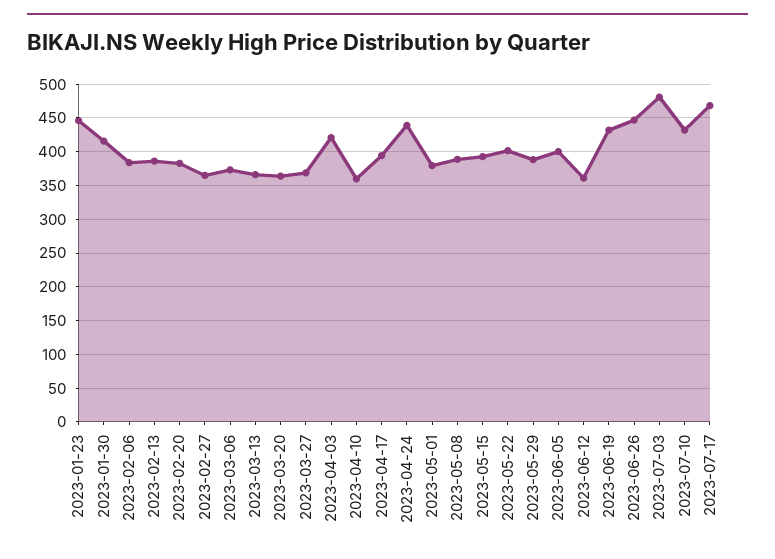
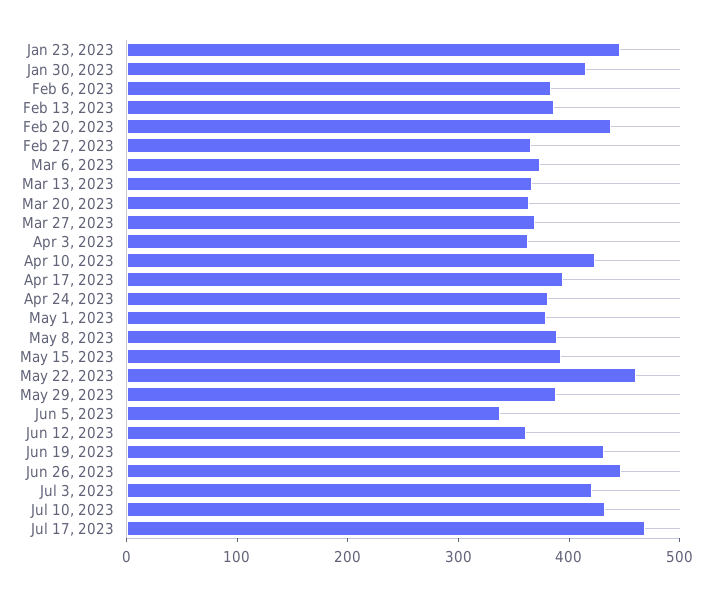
2023-02-20: 380 -> 440
2023-04-03: 420 -> 360
2023-04-10: 360 -> 420
2023-04-24: 440 -> 380
2023-05-22: 400 -> 460
2023-06-05: 400 -> 340
2023-07-03: 480 -> 420

